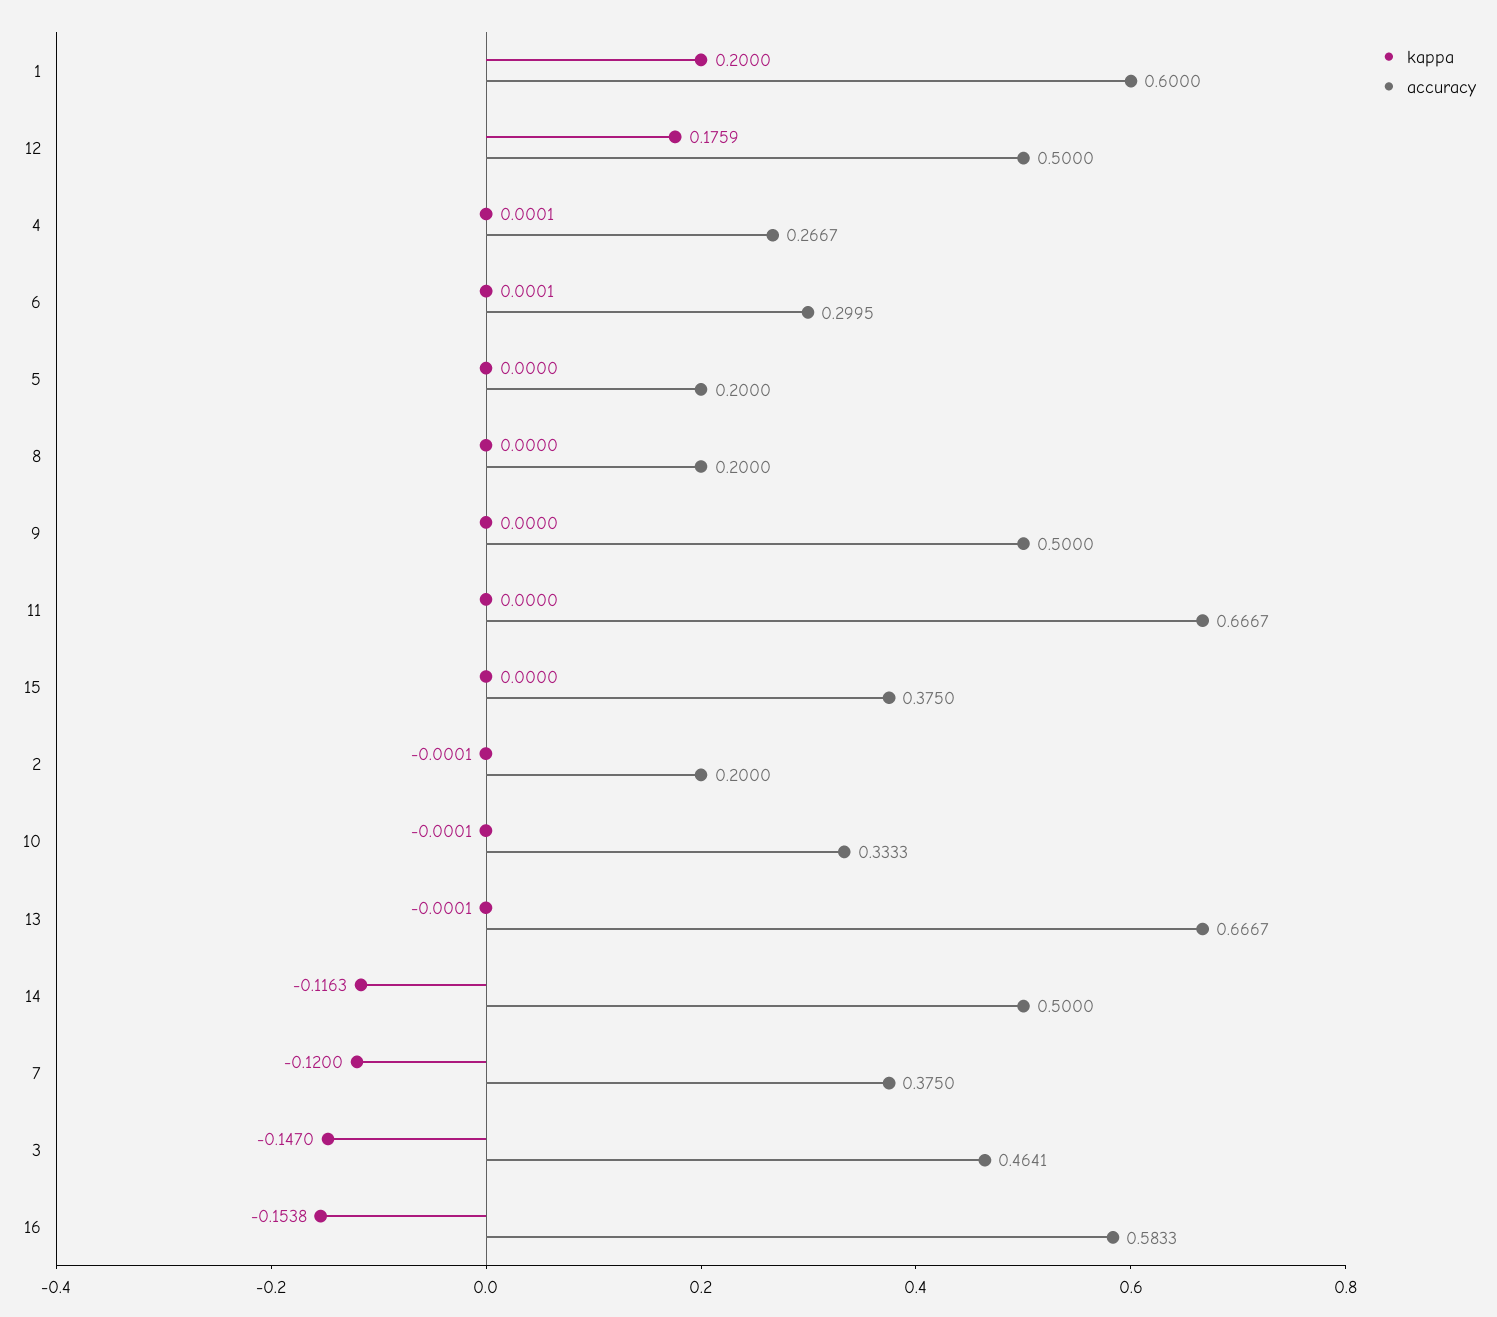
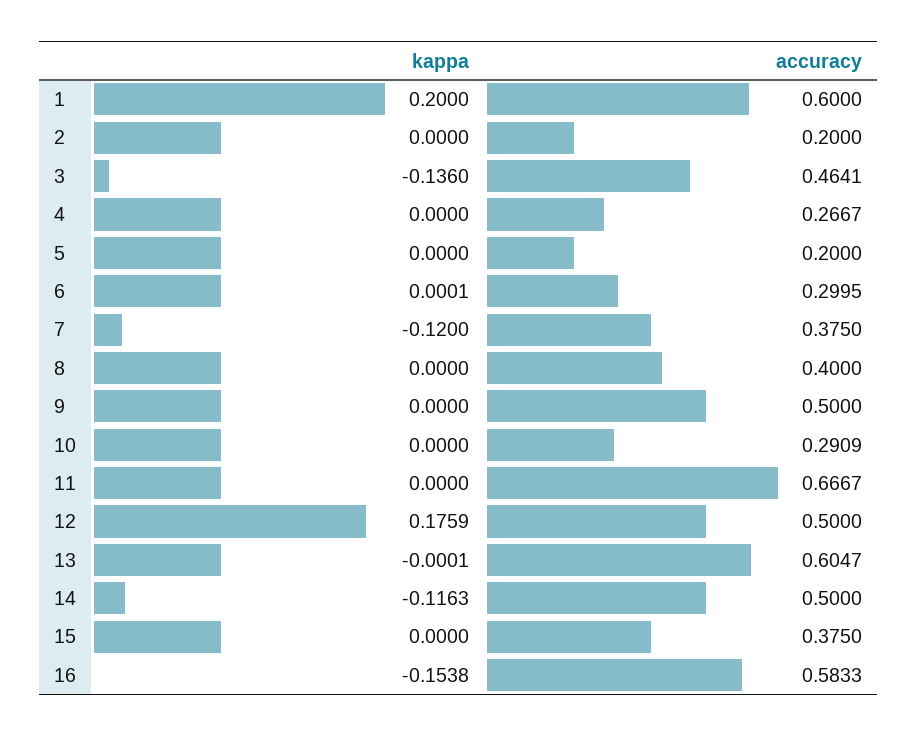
kappa, 4: 0.0001 -> 0
accuracy, 8: 0.2 -> 0.4
kappa, 2: -0.0001 -> 0
kappa, 10: -0.0001 -> 0
accuracy, 10: 0.3333 -> 0.2909
accuracy, 13: 0.6667 -> 0.6047
kappa, 3: -0.147 -> -0.136

